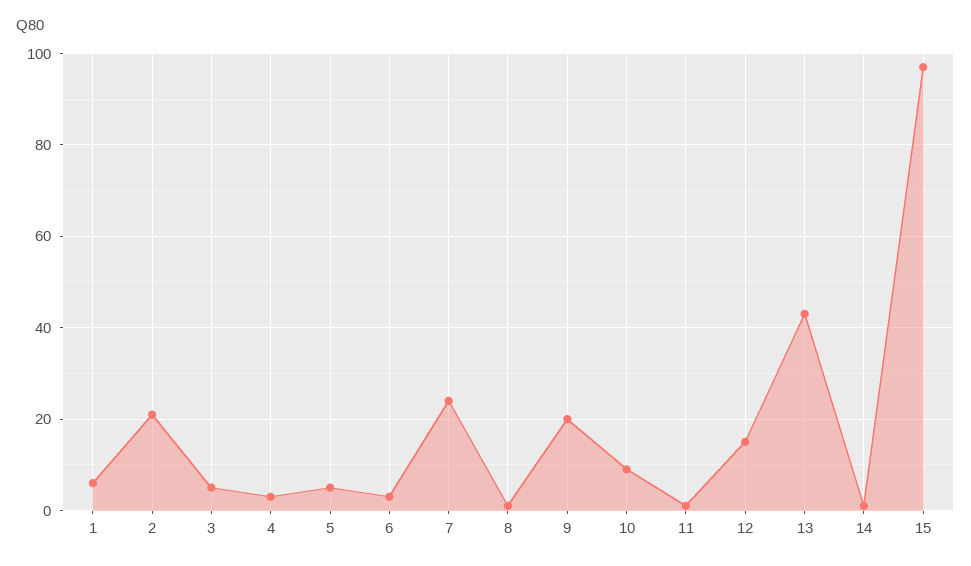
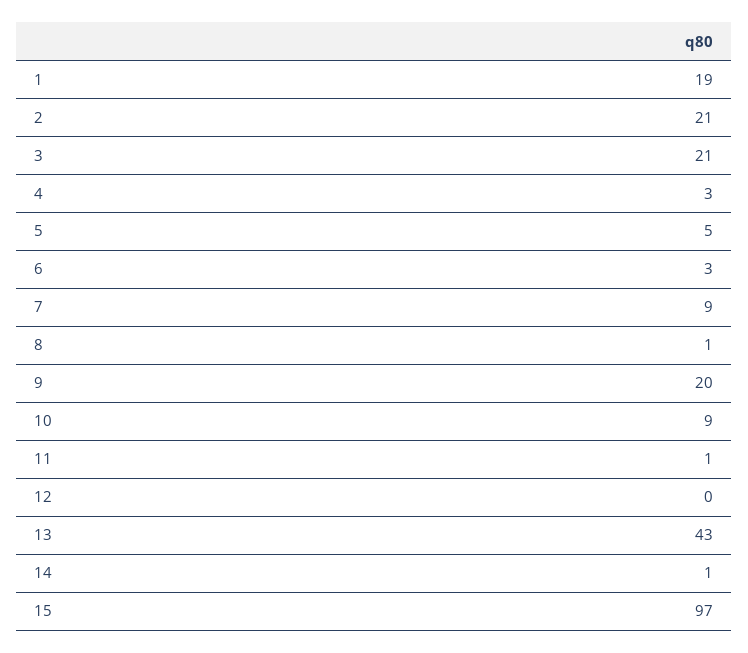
1: 5 -> 19
3: 5 -> 21
7: 25 -> 9
12: 15 -> 0

